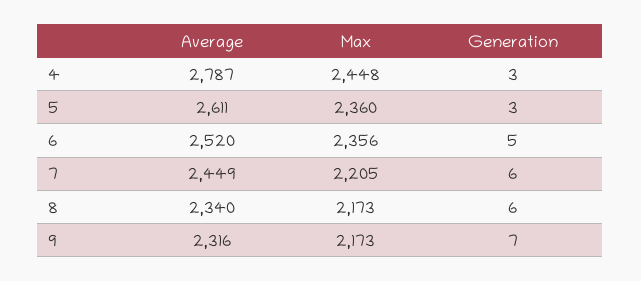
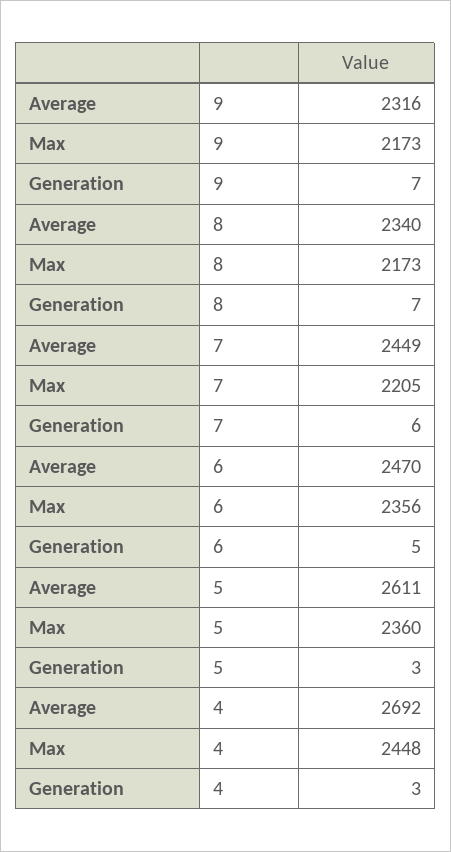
Average, 4: 2787 -> 2692
Average, 6: 2520 -> 2470
Generation, 8: 6 -> 7

